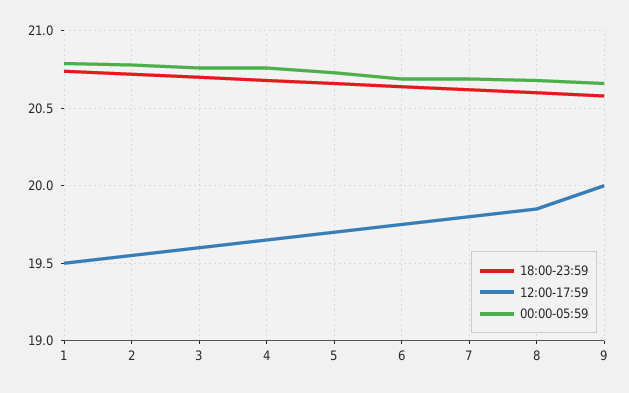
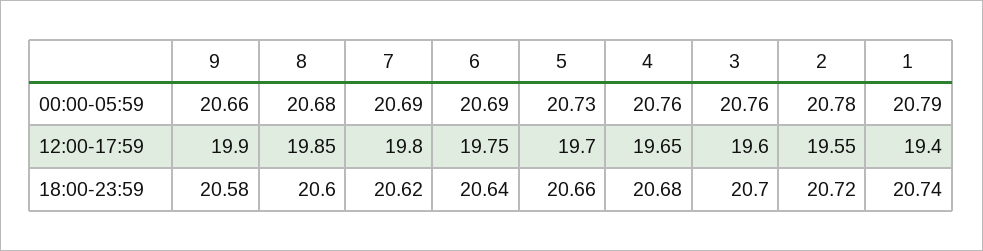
12:00-17:59, 1: 19.5 -> 19.4
12:00-17:59, 9: 20 -> 19.9

